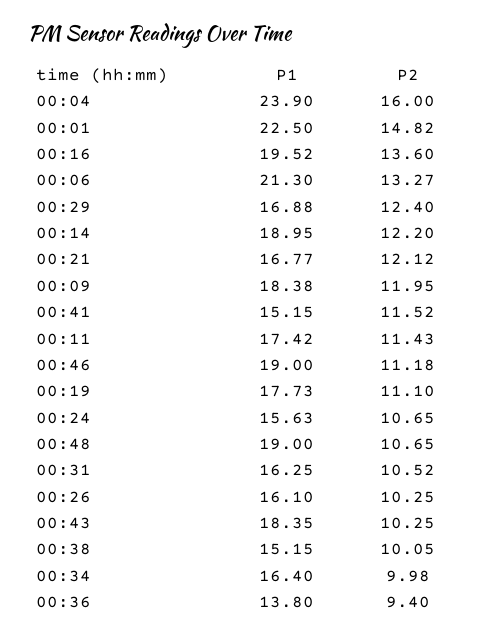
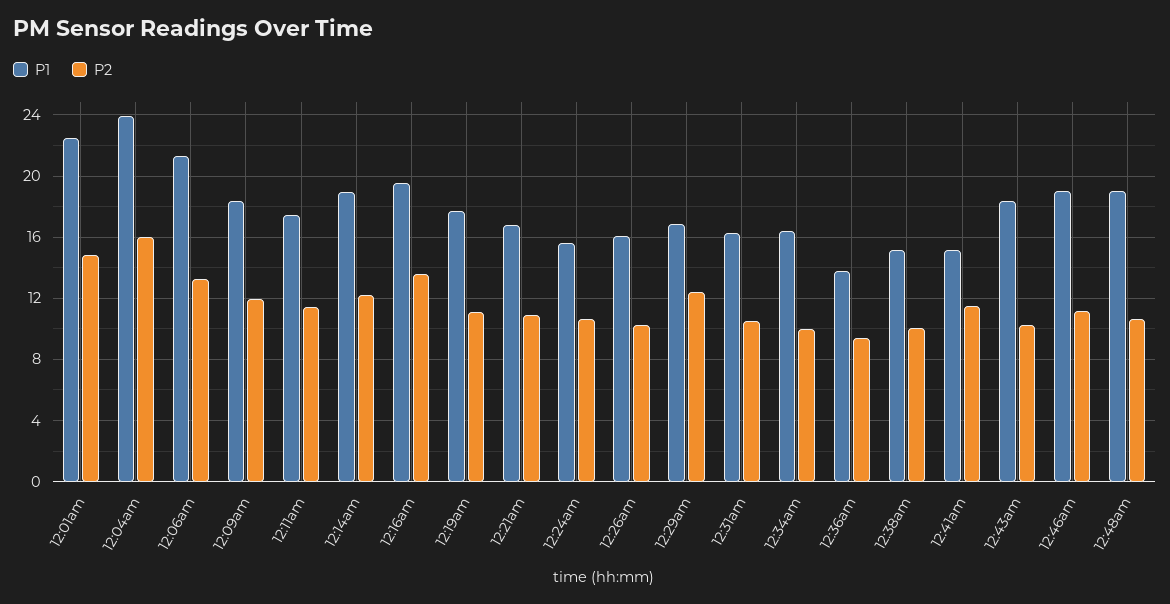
P2, 00:21: 12.12 -> 11

